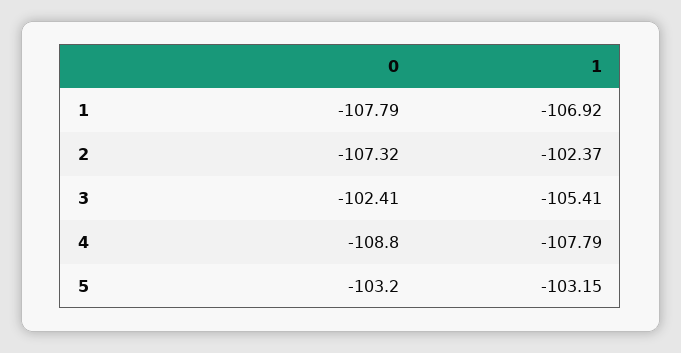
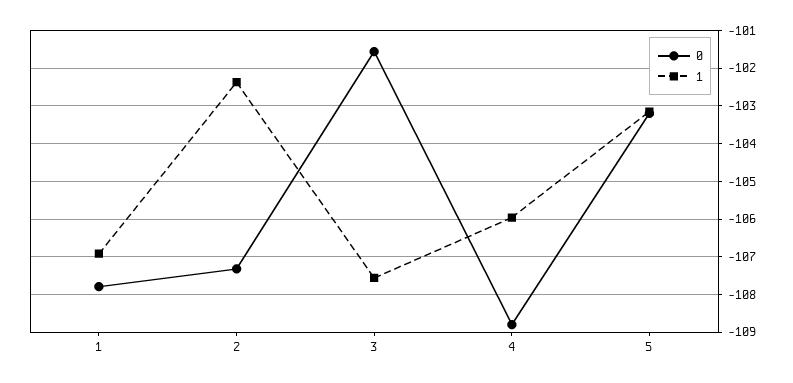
0, 3: -102.41 -> -101.6
1, 3: -105.41 -> -107.6
1, 4: -107.79 -> -106

